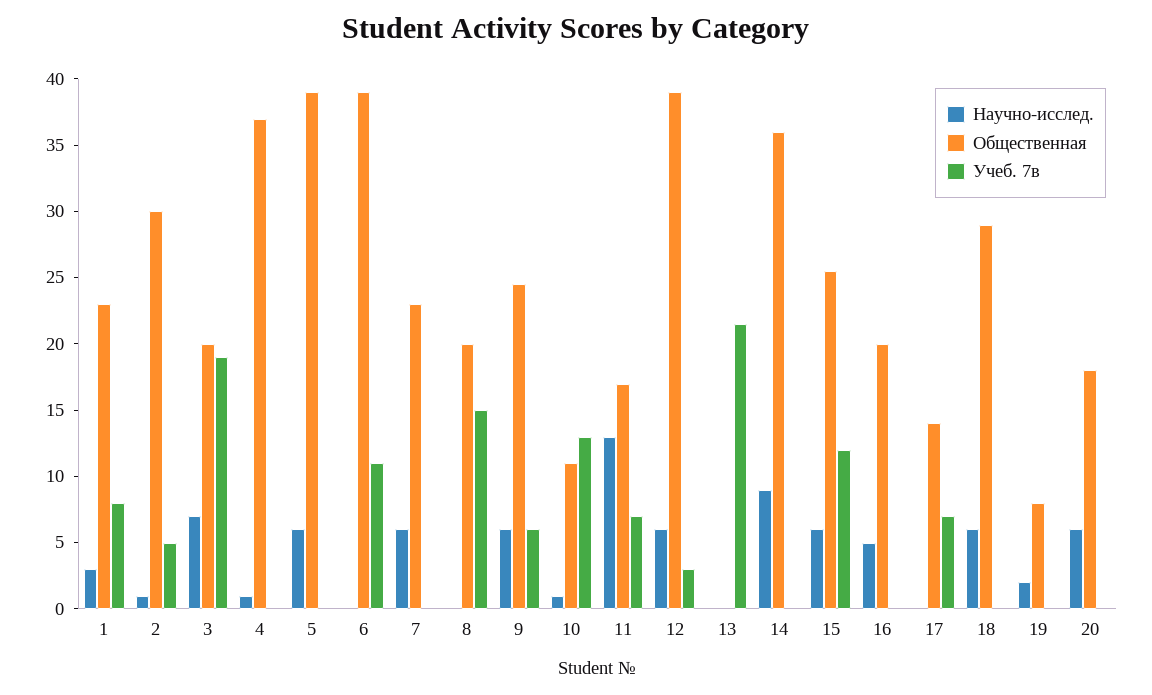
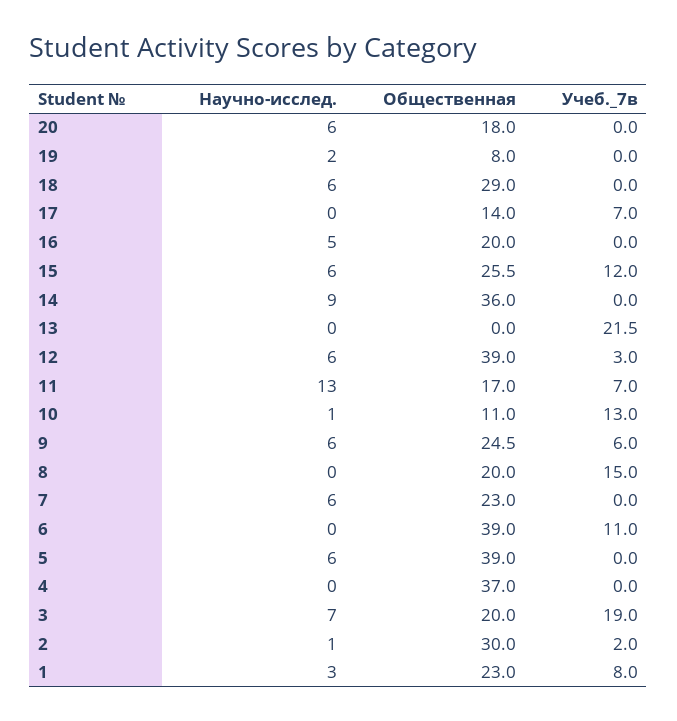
Учеб. 7в, 2: 5 -> 2
Научно-исслед., 4: 1 -> 0

